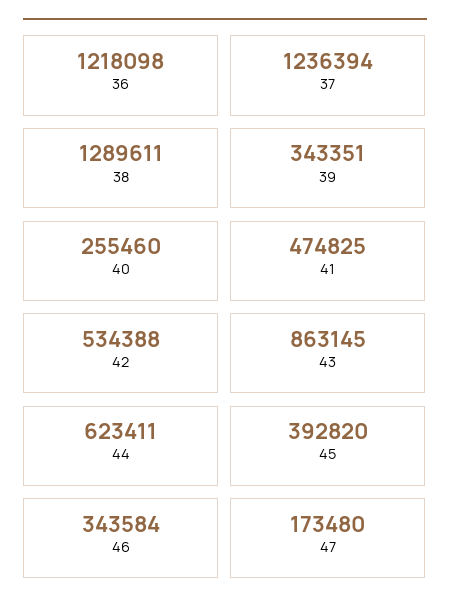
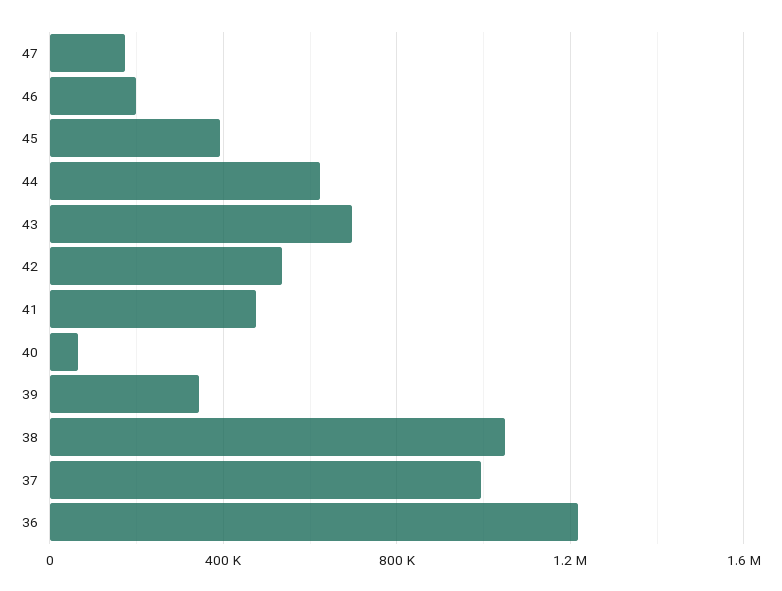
37: 1236394 -> 1000000
38: 1289611 -> 1050000
40: 255460 -> 50000
43: 863145 -> 700000
46: 343584 -> 200000

